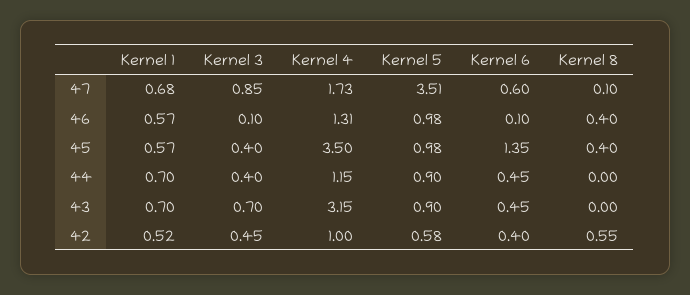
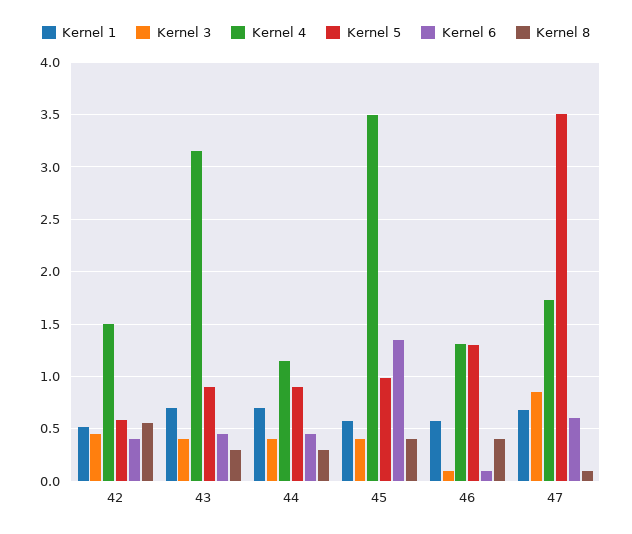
Kernel 5, 46: 0.98 -> 1.3
Kernel 8, 44: 0 -> 0.3
Kernel 3, 43: 0.7 -> 0.4
Kernel 8, 43: 0 -> 0.3
Kernel 4, 42: 1 -> 1.5

